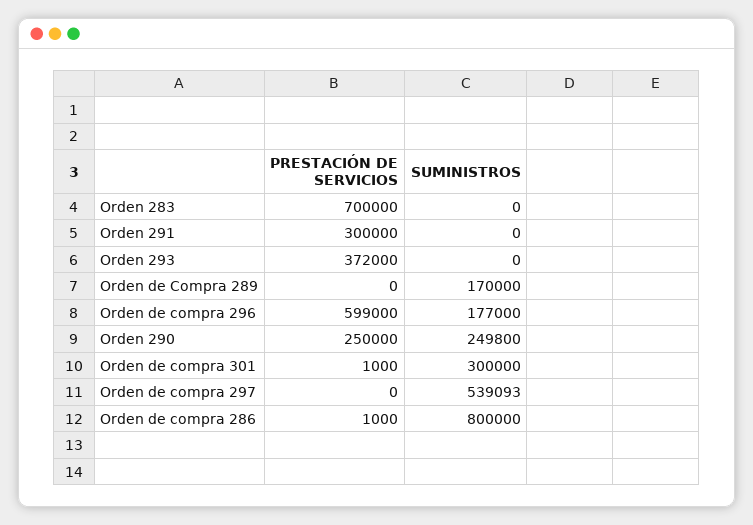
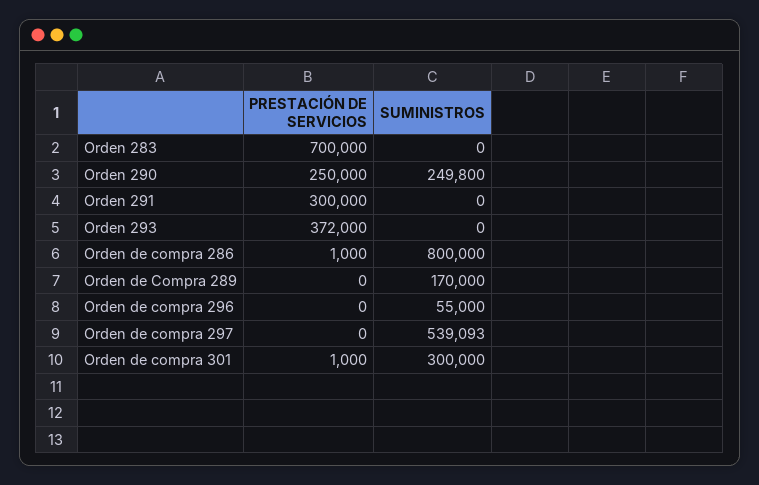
PRESTACIÓN DE SERVICIOS, Orden de compra 296: 599000 -> 0
SUMINISTROS, Orden de compra 296: 177000 -> 55000

